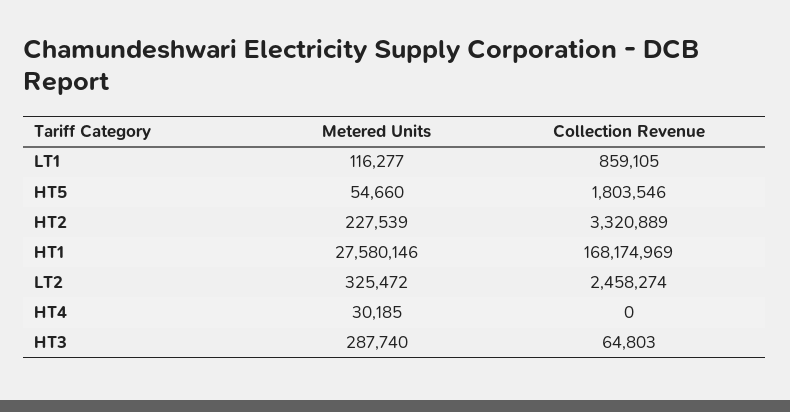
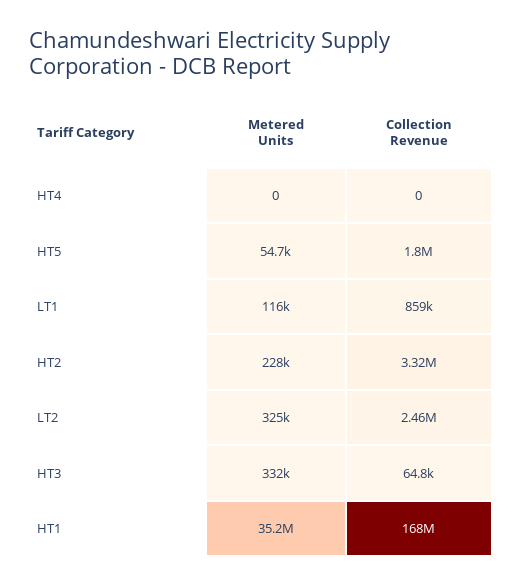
Metered Units, HT1: 27580146 -> 35200000
Metered Units, HT4: 30185 -> 0
Metered Units, HT3: 287740 -> 332000

